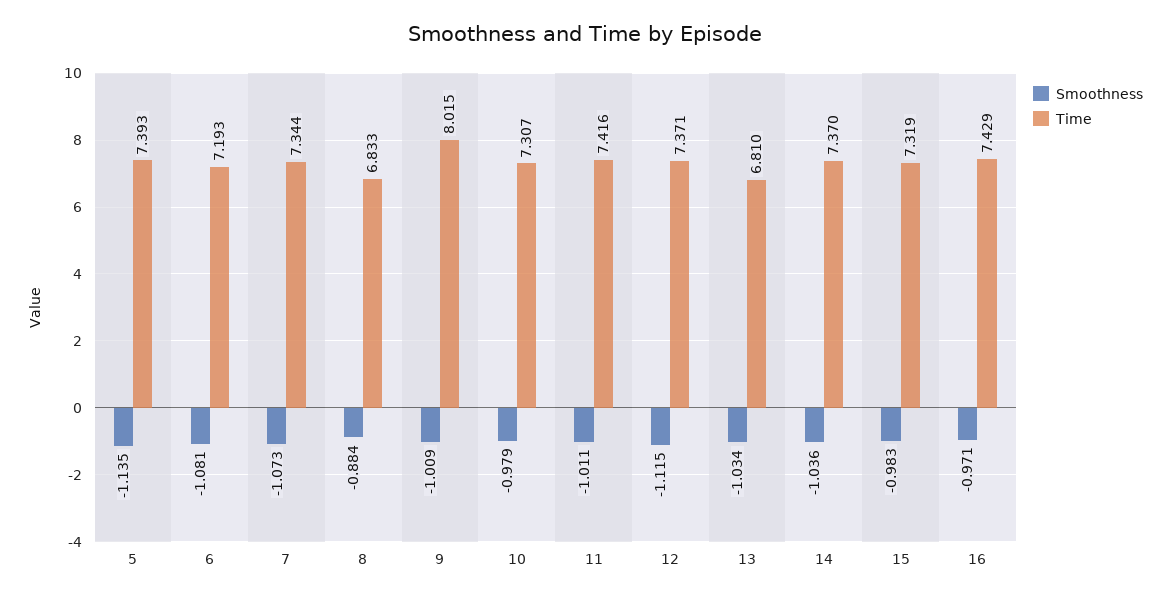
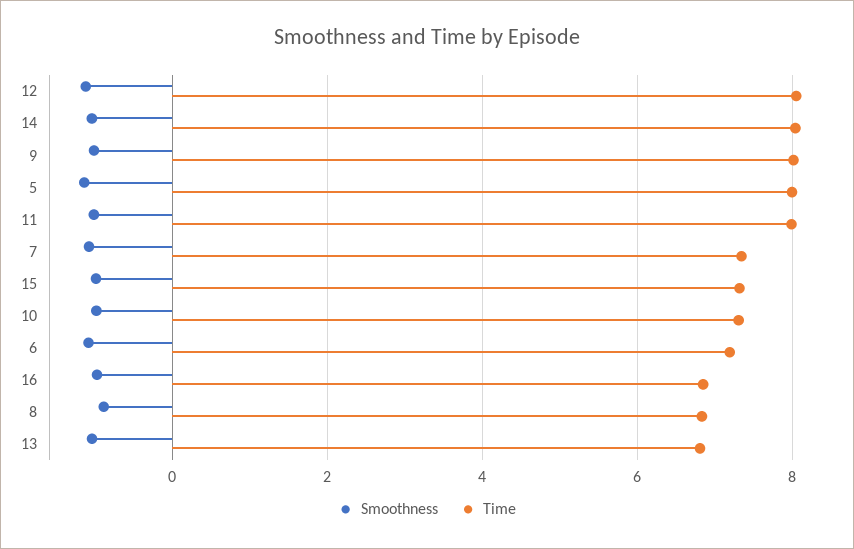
Time, 5: 7.393 -> 8
Time, 11: 7.416 -> 8
Time, 12: 7.371 -> 8
Time, 14: 7.37 -> 8
Time, 16: 7.429 -> 6.8

